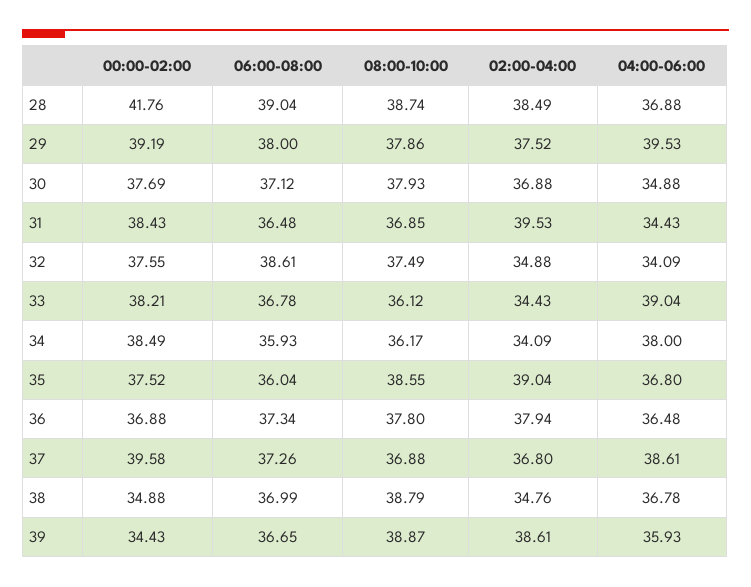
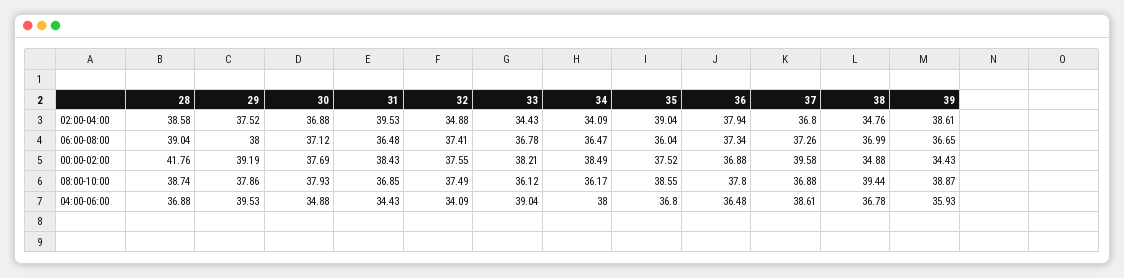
02:00-04:00, 28: 38.49 -> 38.58
06:00-08:00, 32: 38.61 -> 37.41
06:00-08:00, 34: 35.93 -> 36.47
08:00-10:00, 38: 38.79 -> 39.44

